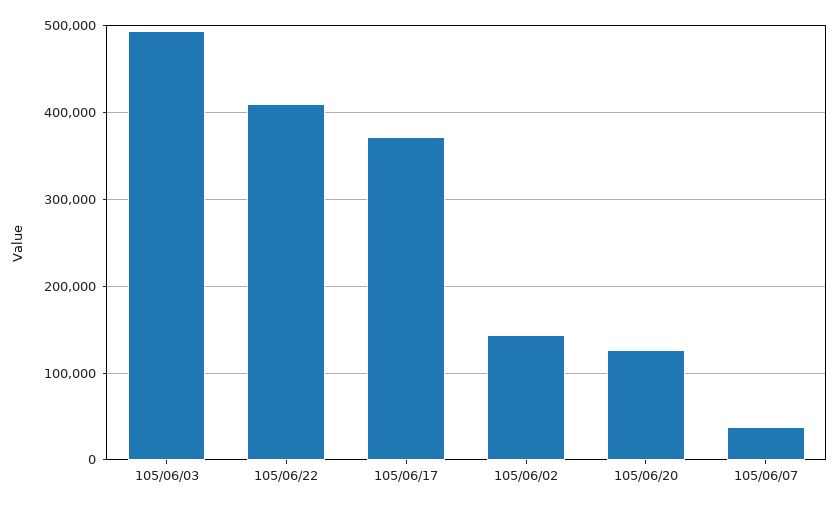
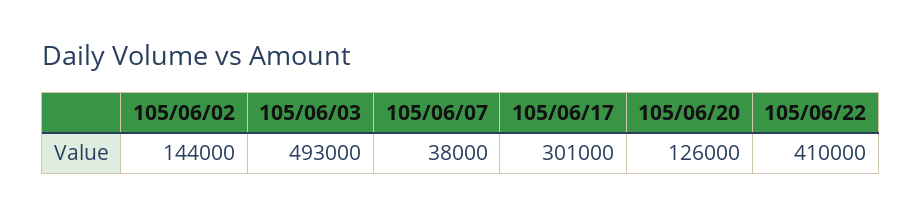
105/06/17: 370000 -> 301000

